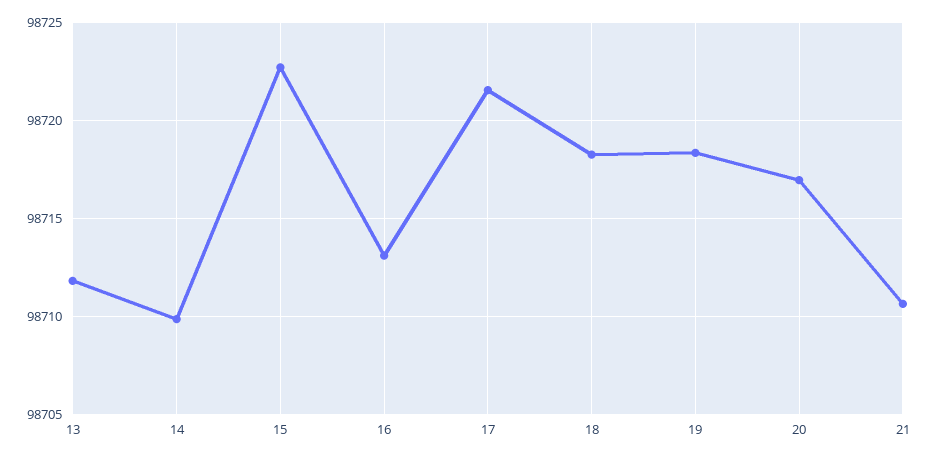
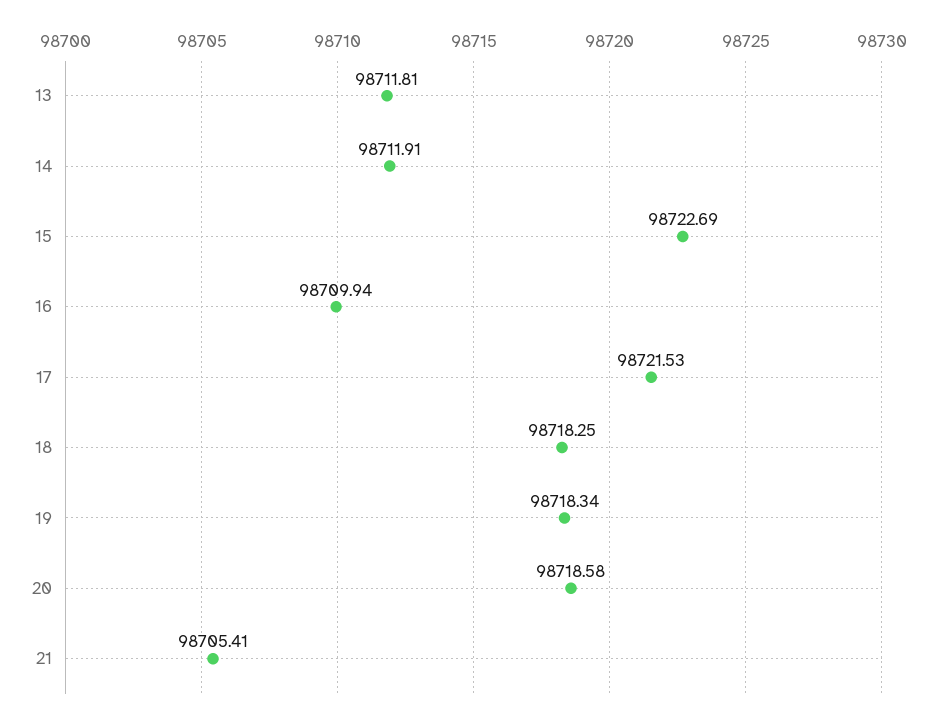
14: 98710 -> 98711.91
16: 98713 -> 98709.94
20: 98717 -> 98718.58
21: 98710.5 -> 98705.41

